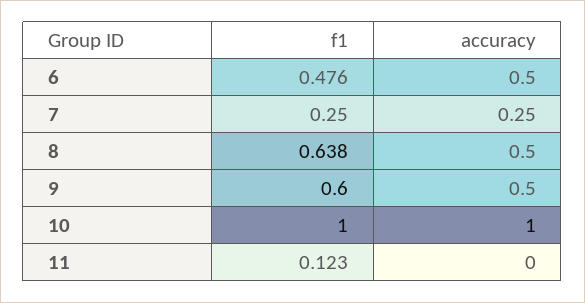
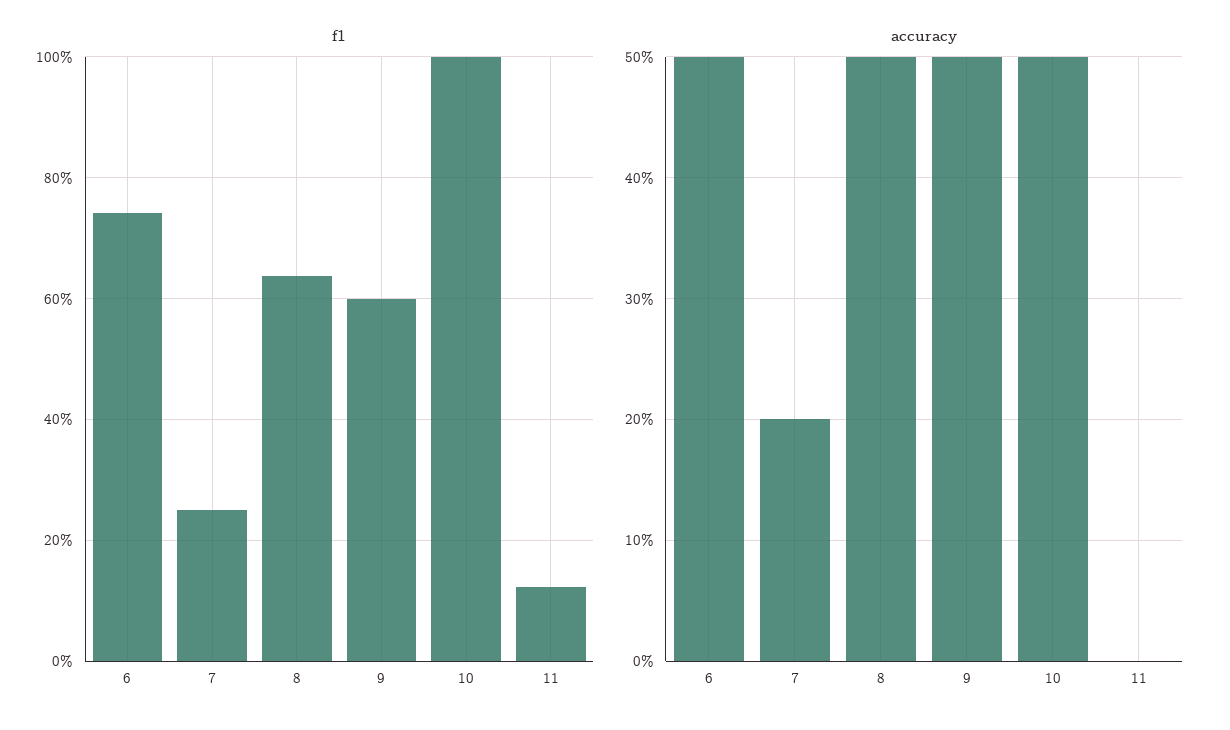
f1, 6: 0.476 -> 0.74
accuracy, 7: 0.25 -> 0.2
accuracy, 10: 1 -> 0.5

